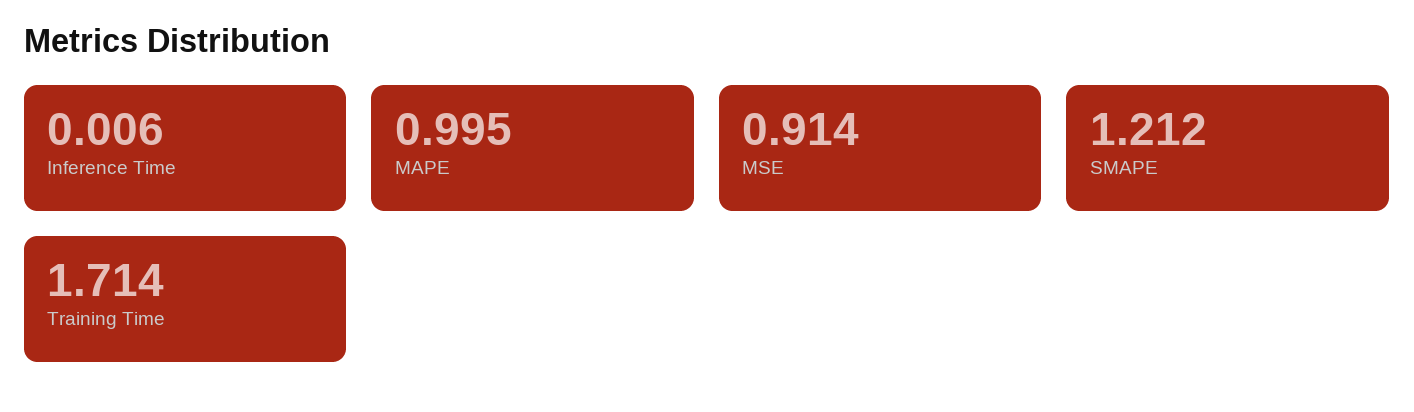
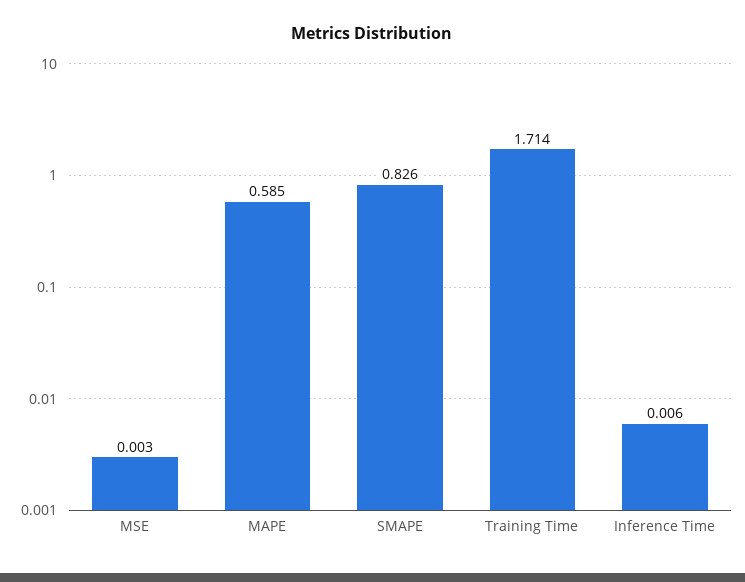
MAPE: 0.995 -> 0.585
MSE: 0.914 -> 0.003
SMAPE: 1.212 -> 0.826

